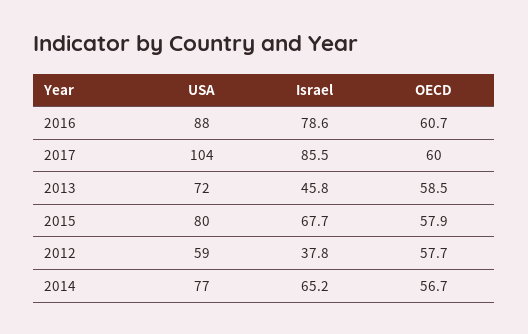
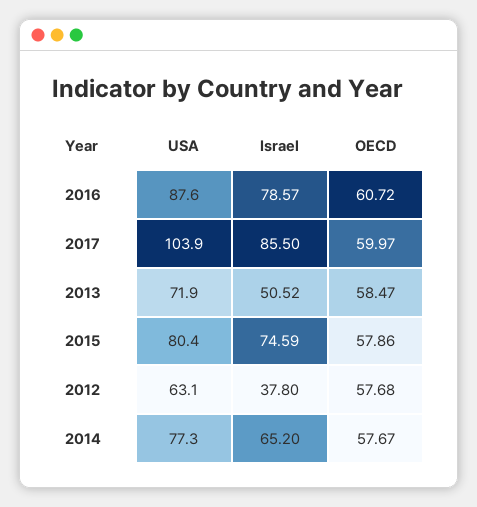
Israel, 2013: 45.8 -> 50.52
Israel, 2015: 67.7 -> 74.59
USA, 2012: 59 -> 63.1
OECD, 2014: 56.7 -> 57.67

